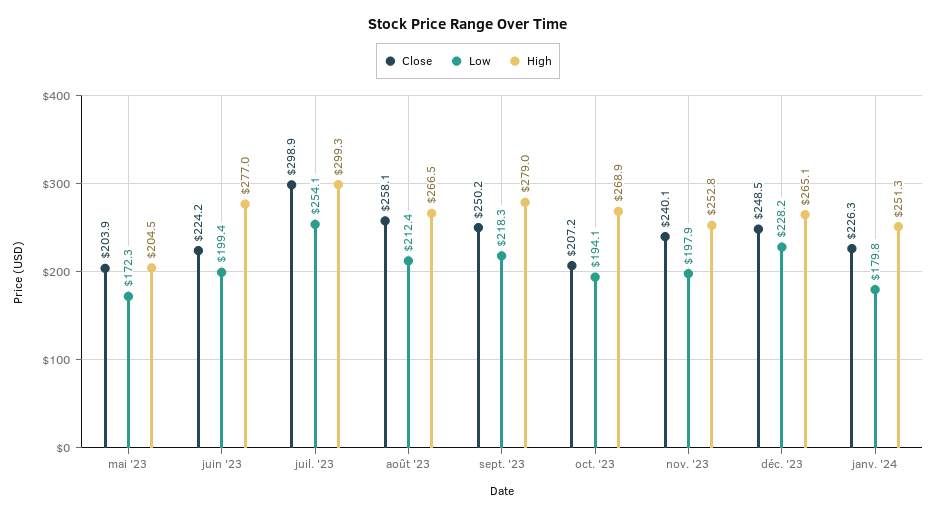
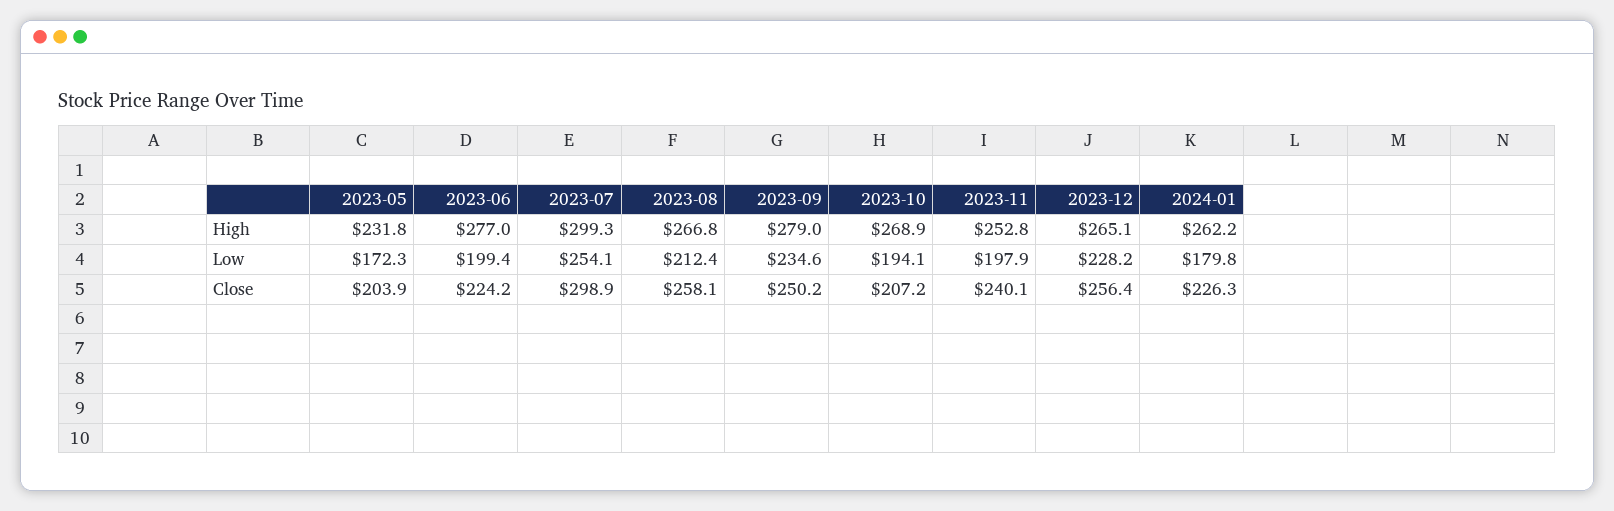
High, mai '23: 204.5 -> 231.8
High, août '23: 266.5 -> 266.8
Low, sept. '23: 218.3 -> 234.6
Close, déc. '23: 248.5 -> 256.4
High, janv. '24: 251.3 -> 262.2

